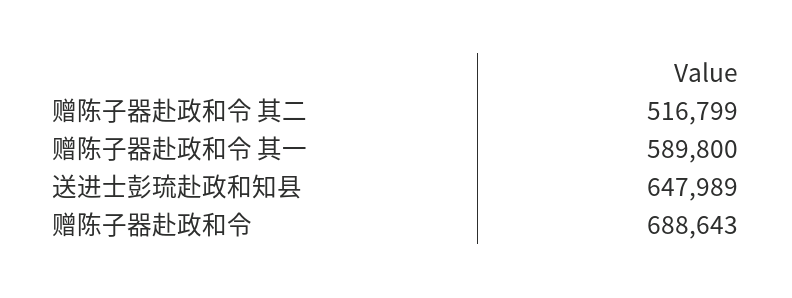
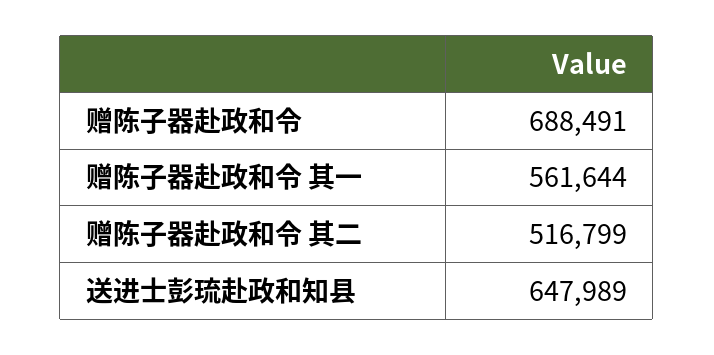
赠陈子器赴政和令 其一: 589800 -> 561644
赠陈子器赴政和令: 688643 -> 688491

